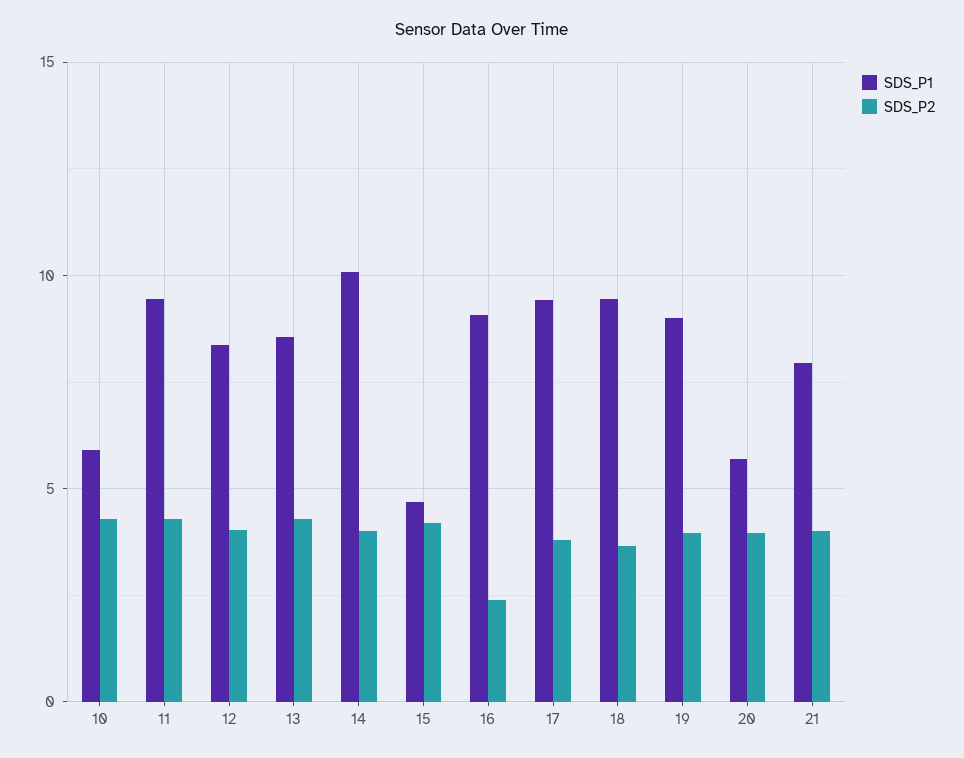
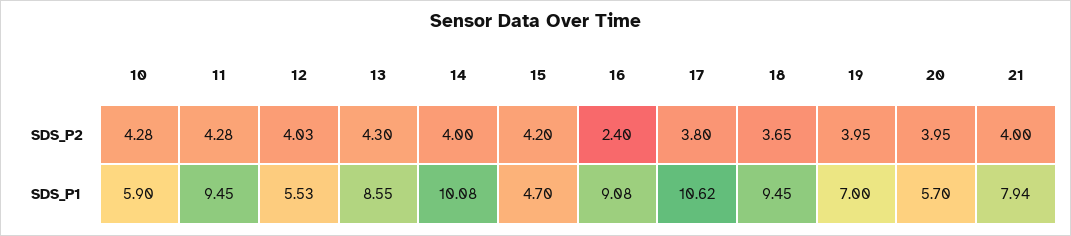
SDS_P1, 12: 8.5 -> 5.53
SDS_P1, 17: 9.5 -> 10.62
SDS_P1, 19: 9 -> 7

